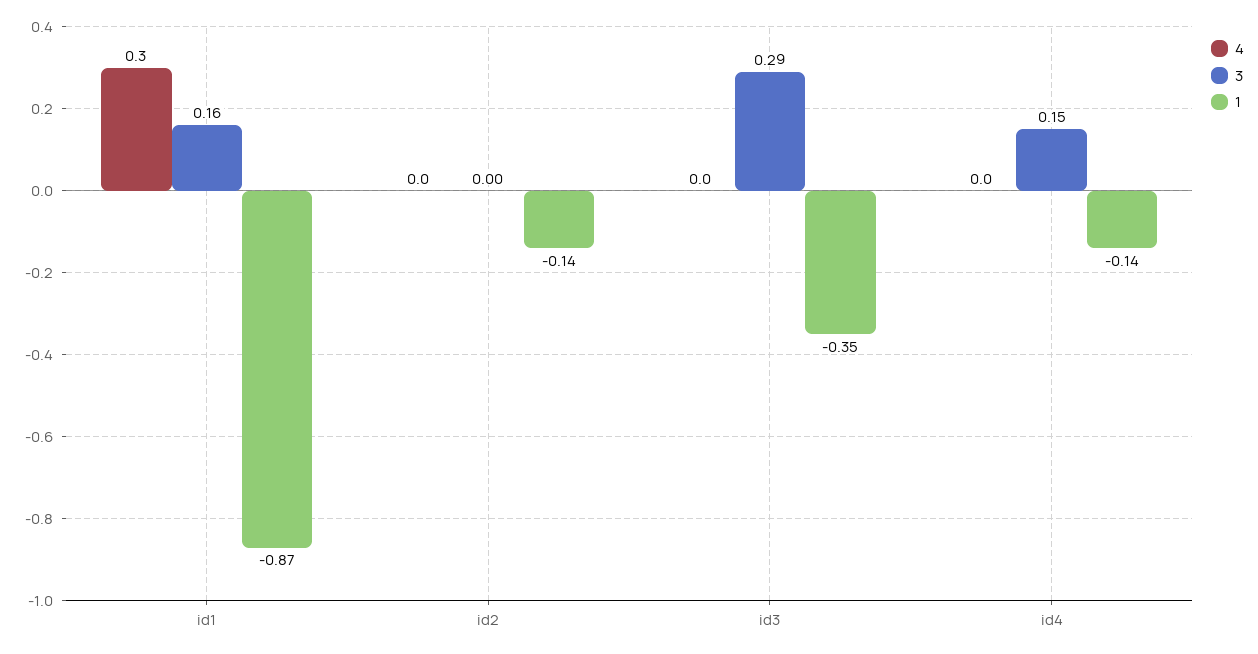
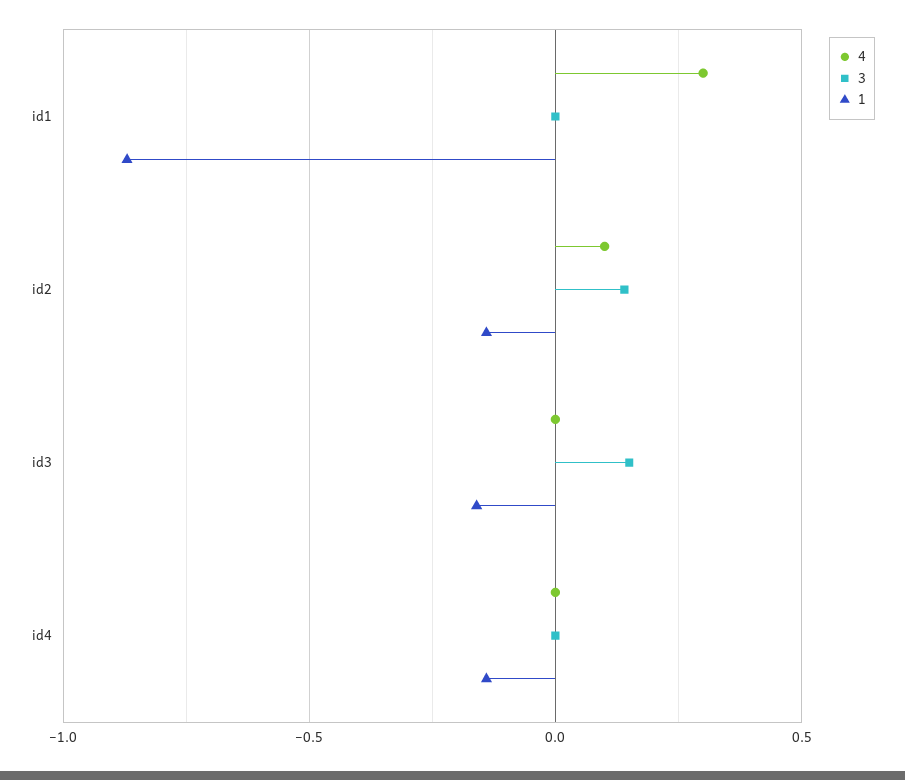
3, id1: 0.16 -> 0
4, id2: 0 -> 0.1
3, id2: 0 -> 0.15
3, id3: 0.29 -> 0.15
1, id3: -0.35 -> -0.15
3, id4: 0.15 -> 0

